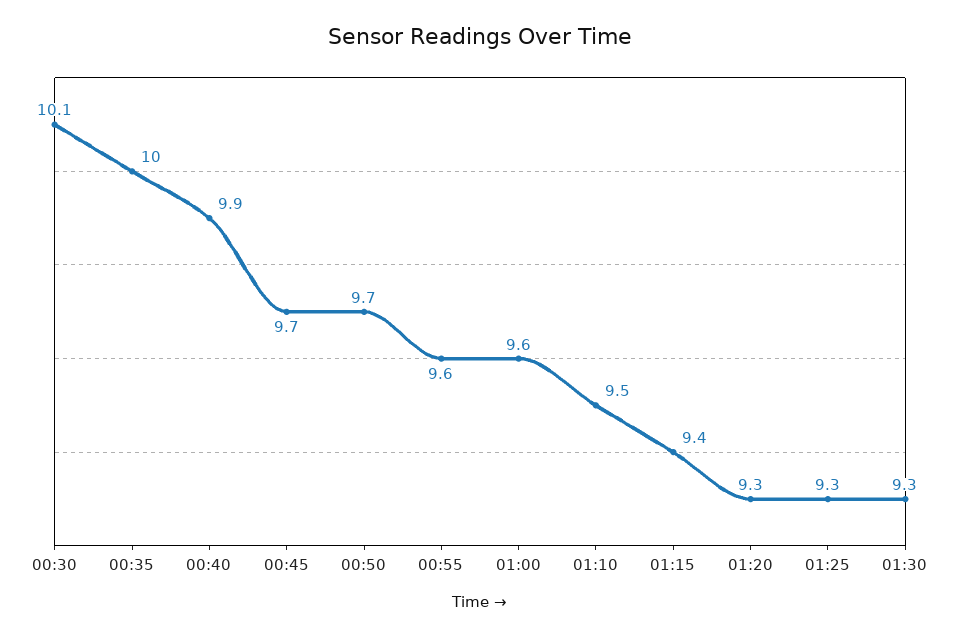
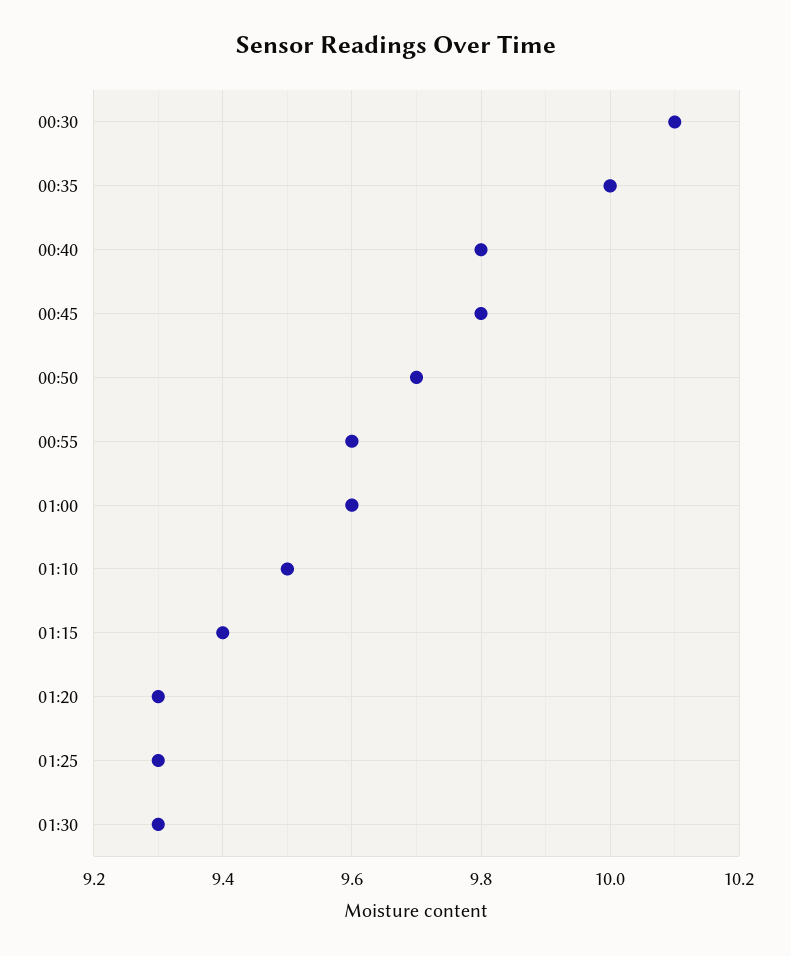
00:40: 9.9 -> 9.8
00:45: 9.7 -> 9.8

